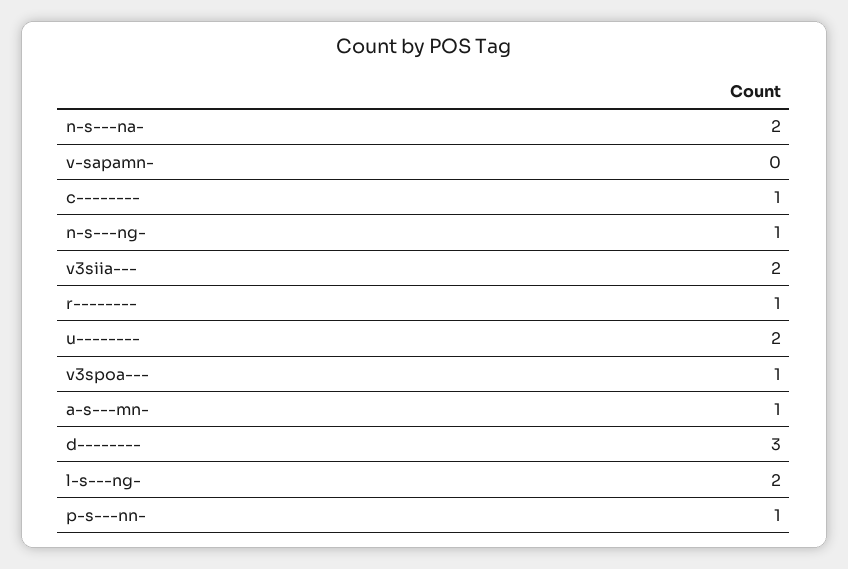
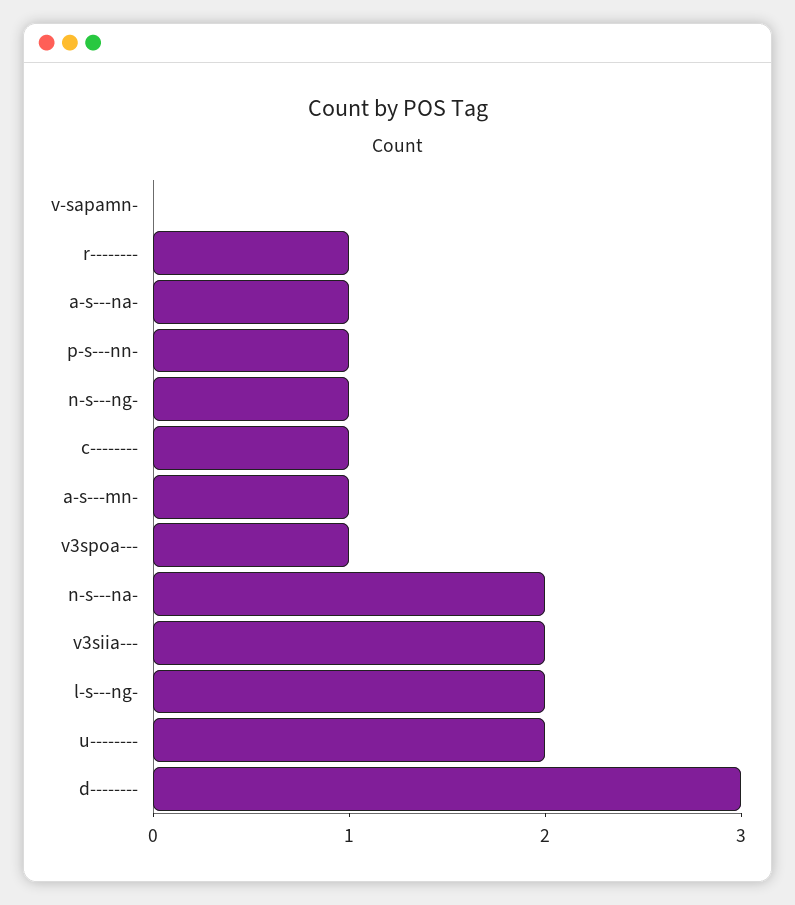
a-s---na-: none -> 1

